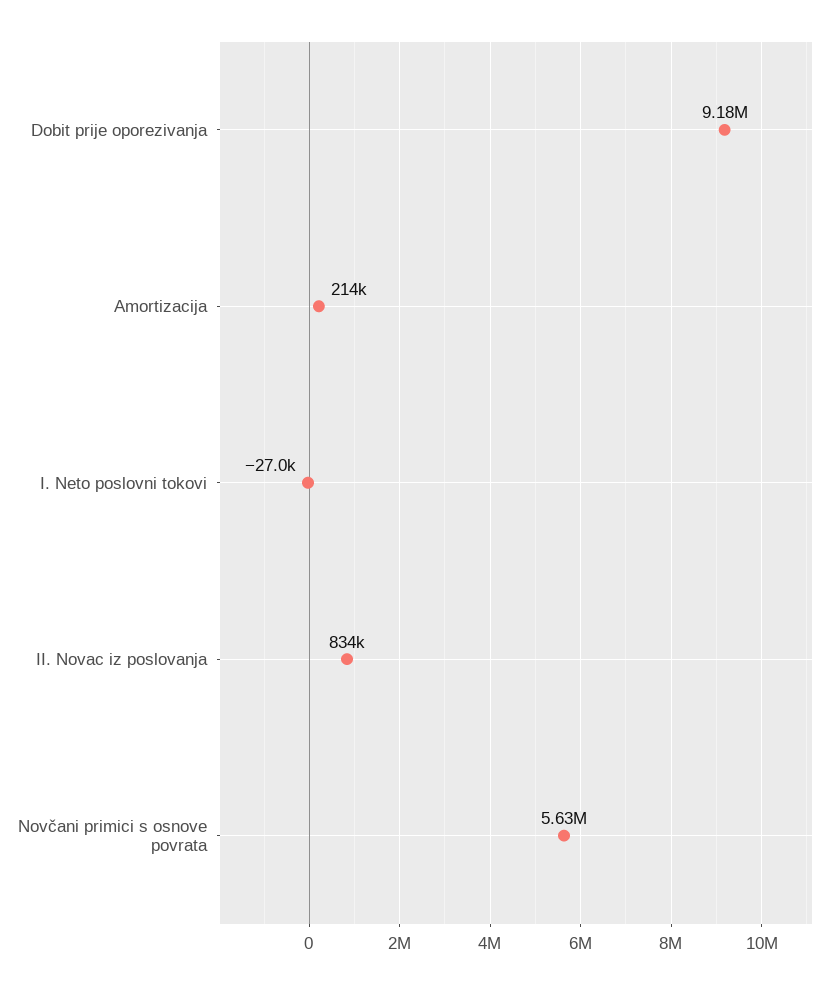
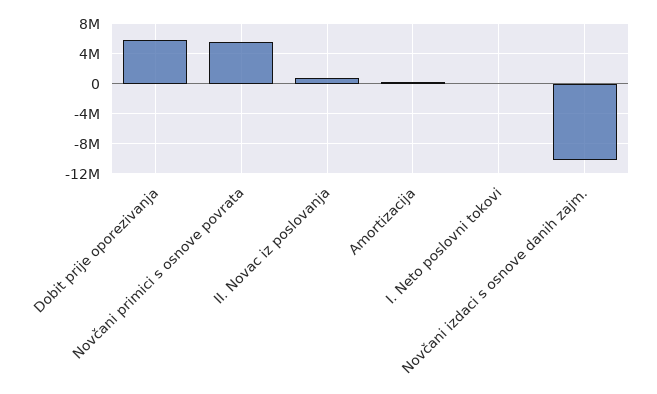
Dobit prije oporezivanja: 9180000 -> 6000000
Novčani izdaci s osnove danih zajm.: none -> -10000000

